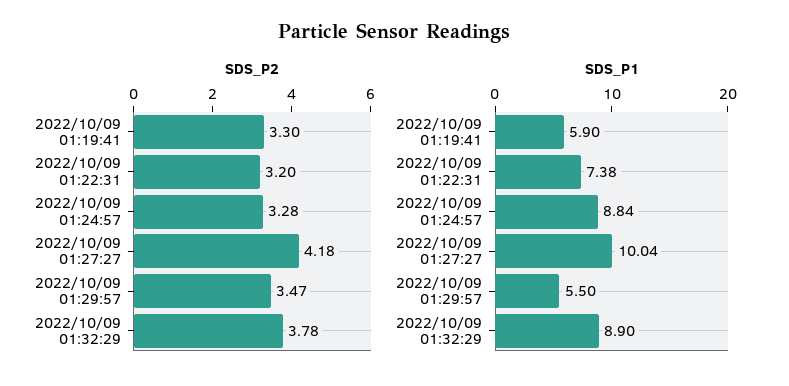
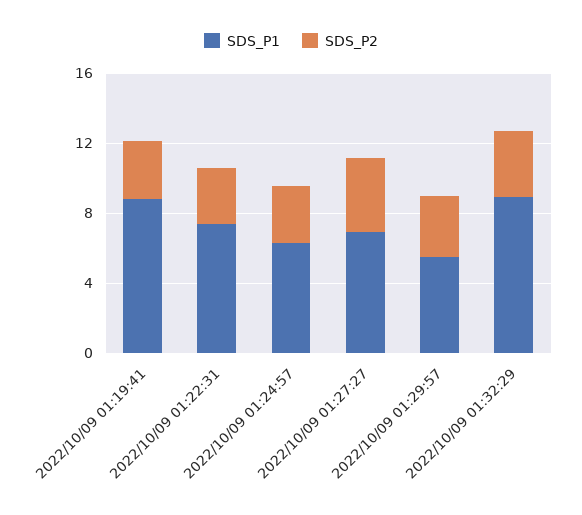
SDS_P1, 2022/10/09 01:19:41: 5.9 -> 9
SDS_P1, 2022/10/09 01:24:57: 8.84 -> 6
SDS_P1, 2022/10/09 01:27:27: 10.04 -> 7

